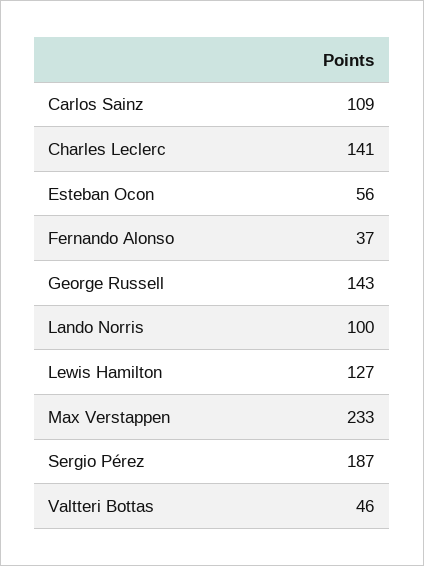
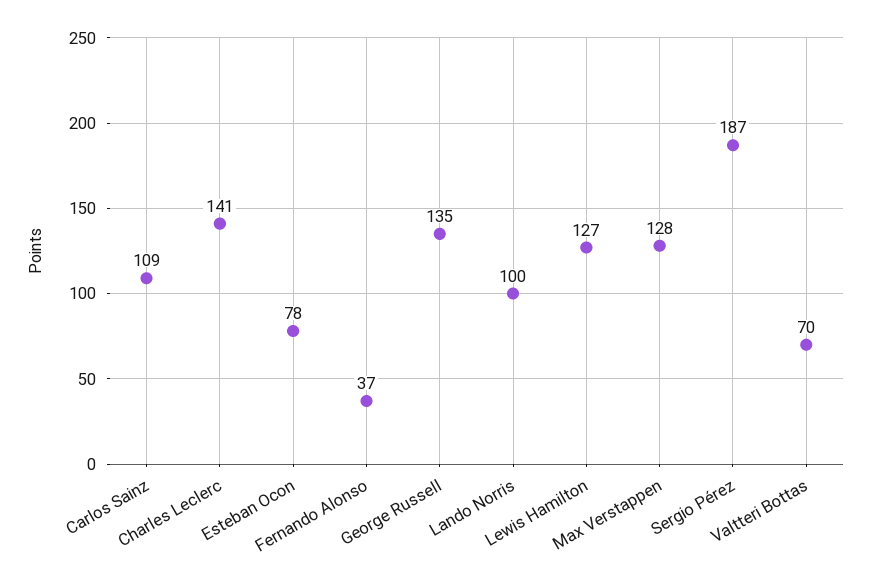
Esteban Ocon: 56 -> 78
George Russell: 143 -> 135
Max Verstappen: 233 -> 128
Valtteri Bottas: 46 -> 70

